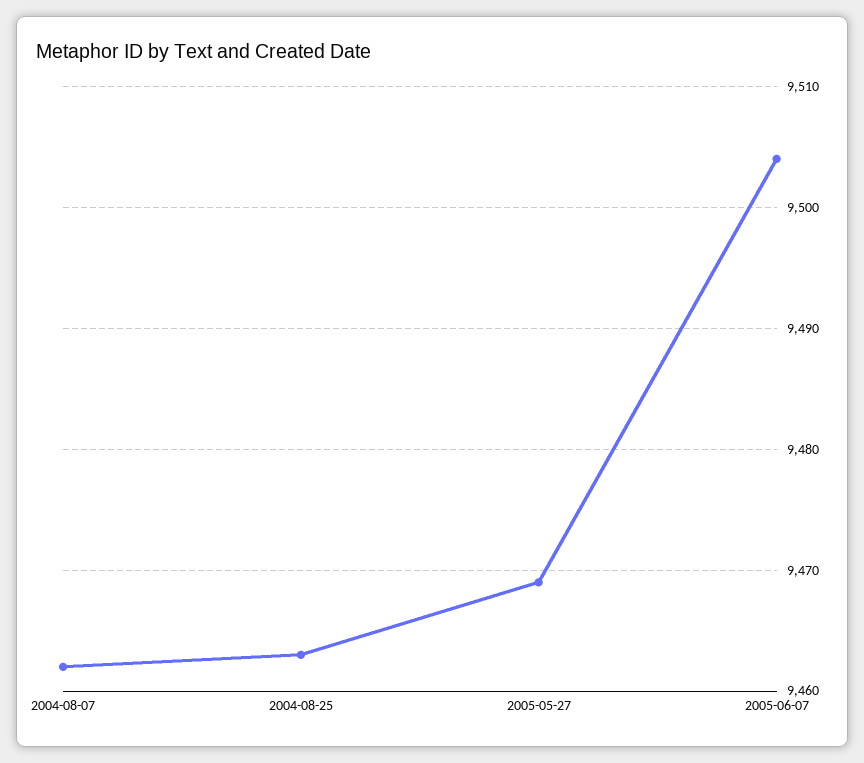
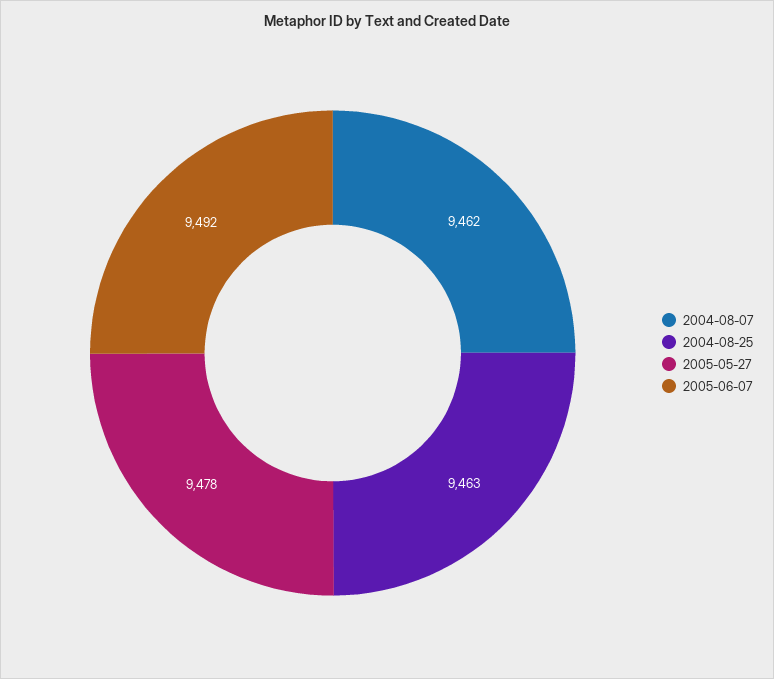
2005-05-27: 9469 -> 9478
2005-06-07: 9504 -> 9492

